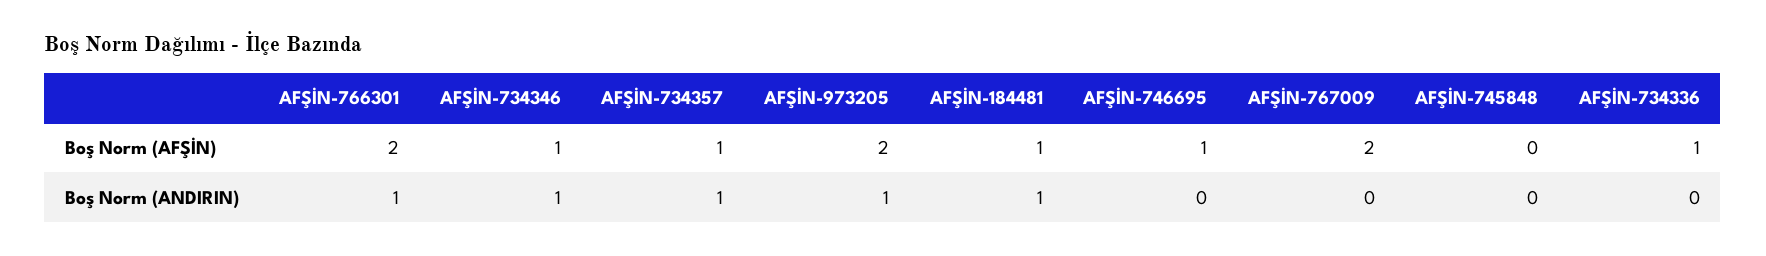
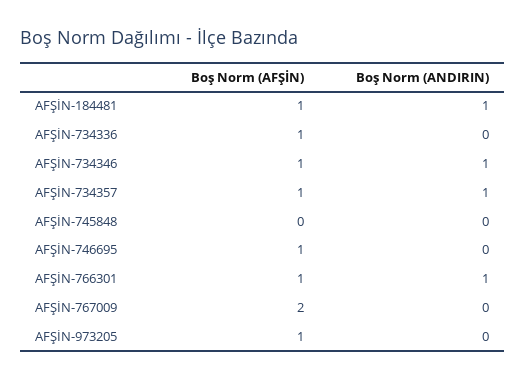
AFŞİN-766301, Boş Norm (AFŞİN): 2 -> 1
AFŞİN-973205, Boş Norm (AFŞİN): 2 -> 1
AFŞİN-973205, Boş Norm (ANDIRIN): 1 -> 0

